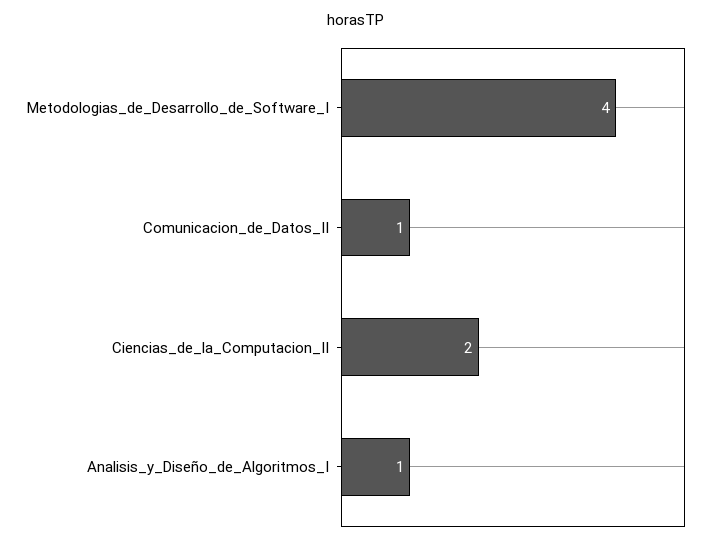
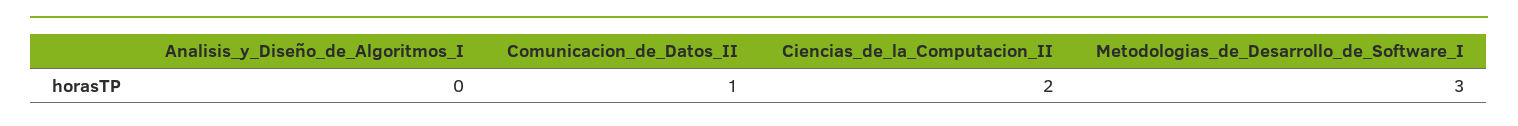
Metodologias_de_Desarrollo_de_Software_I: 4 -> 3
Analisis_y_Diseño_de_Algoritmos_I: 1 -> 0

